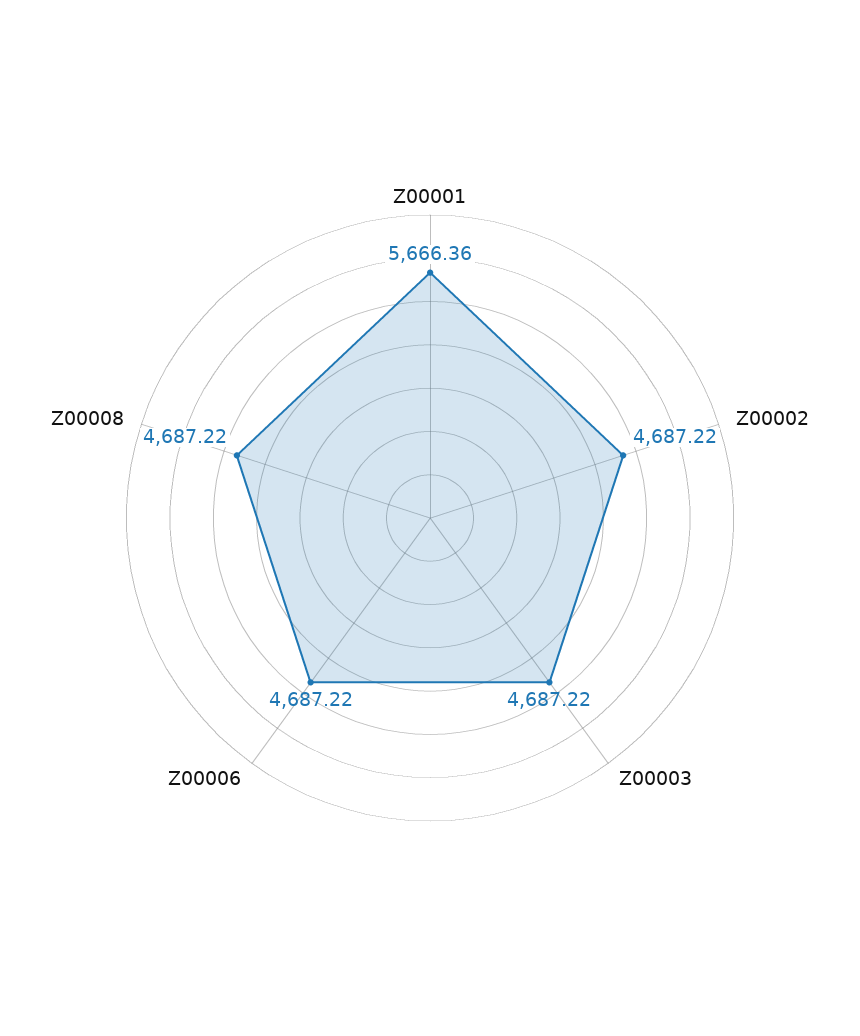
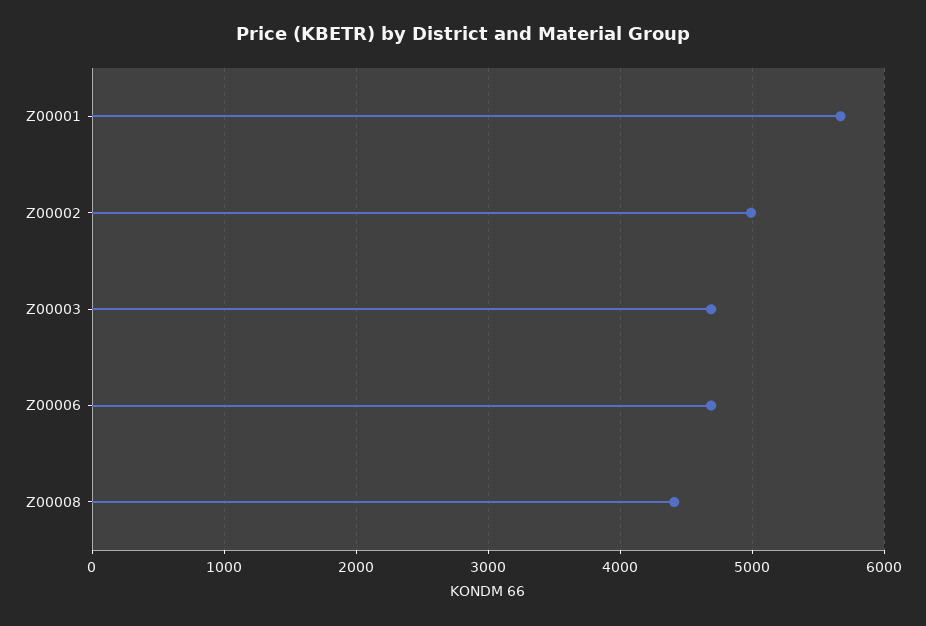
Z00002: 4687.22 -> 5000
Z00008: 4687.22 -> 4400

